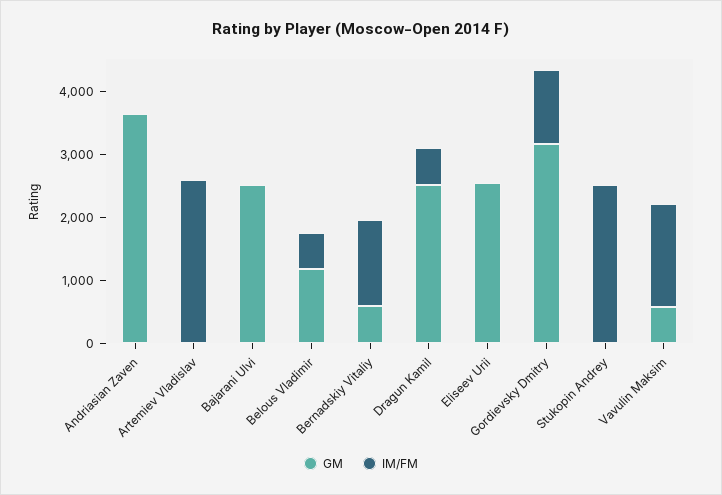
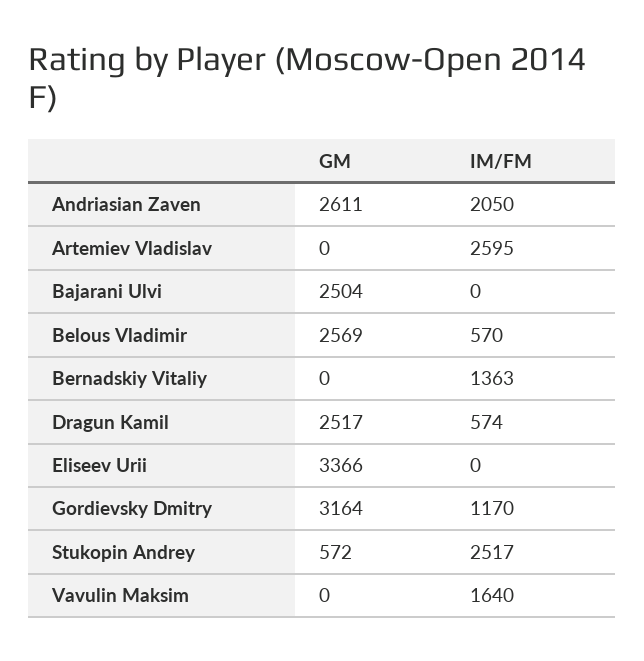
GM, Andriasian Zaven: 3600 -> 2611
IM/FM, Andriasian Zaven: 0 -> 2050
GM, Belous Vladimir: 1200 -> 2569
GM, Bernadskiy Vitaliy: 600 -> 0
GM, Eliseev Urii: 2600 -> 3366
GM, Stukopin Andrey: 0 -> 572
GM, Vavulin Maksim: 600 -> 0

